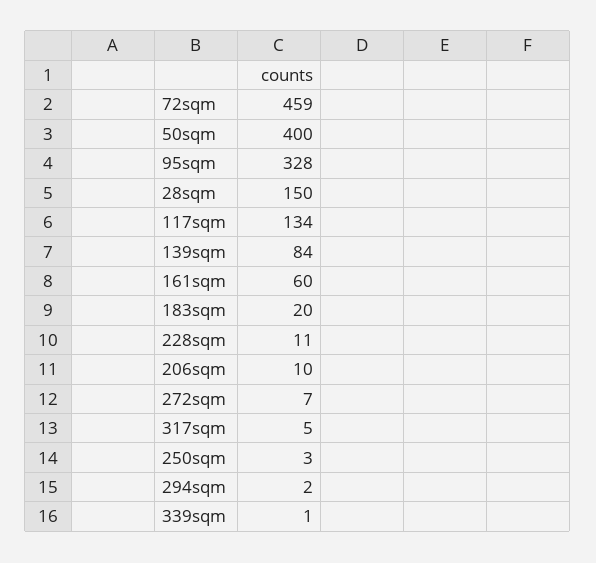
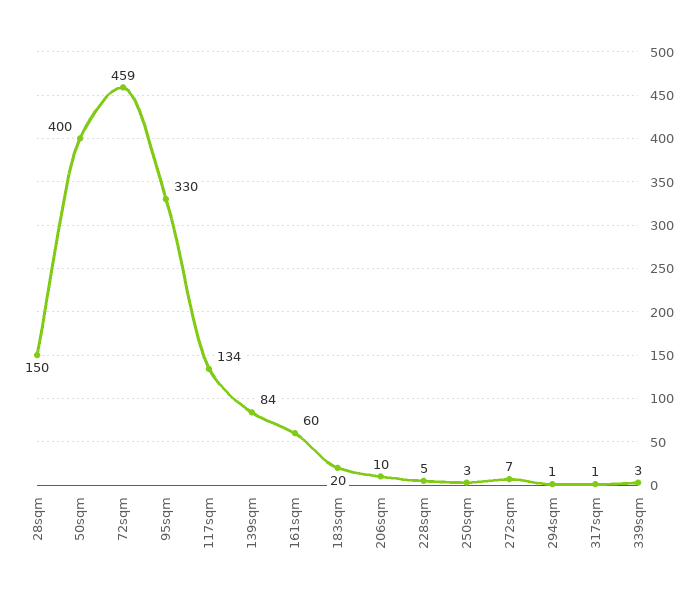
95sqm: 328 -> 330
228sqm: 11 -> 5
317sqm: 5 -> 1
294sqm: 2 -> 1
339sqm: 1 -> 3

